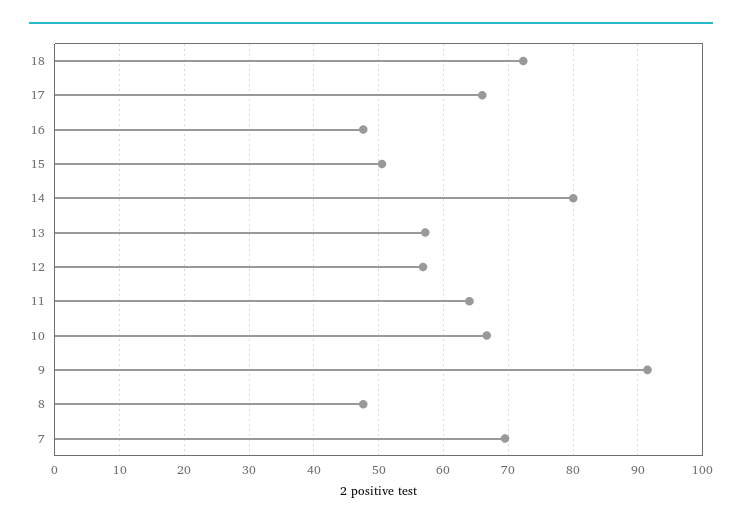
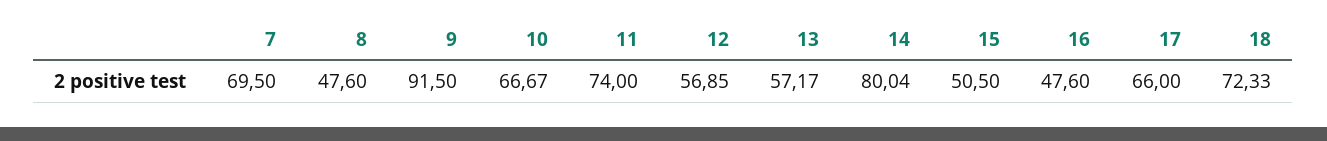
11: 64 -> 74

